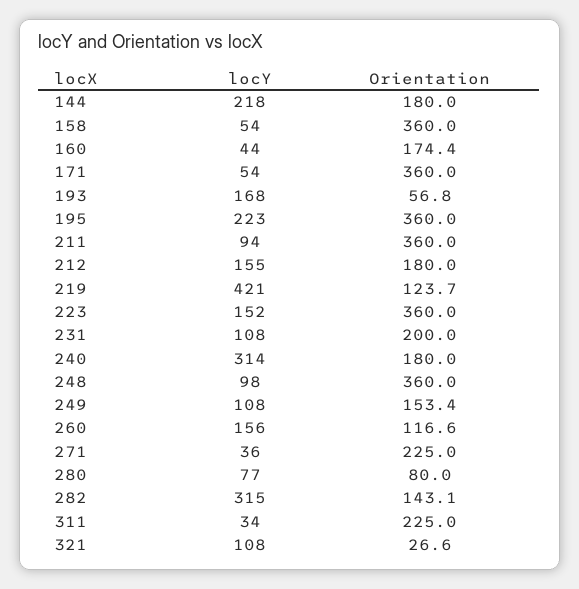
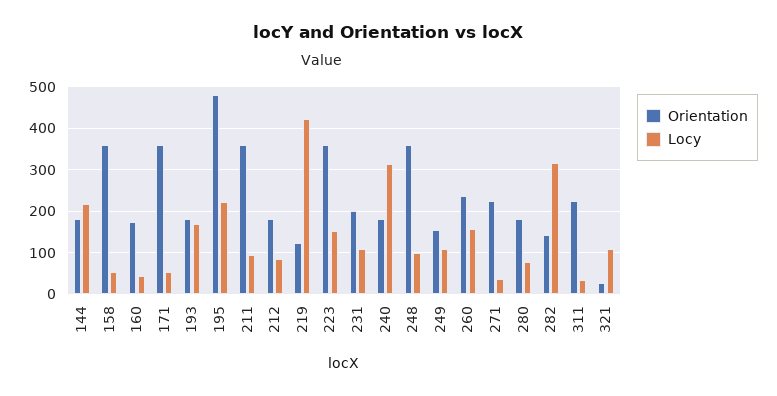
Orientation, 193: 56.8 -> 180
Orientation, 195: 360 -> 480
locY, 212: 155 -> 80
Orientation, 260: 116.6 -> 240
Orientation, 280: 80 -> 180

